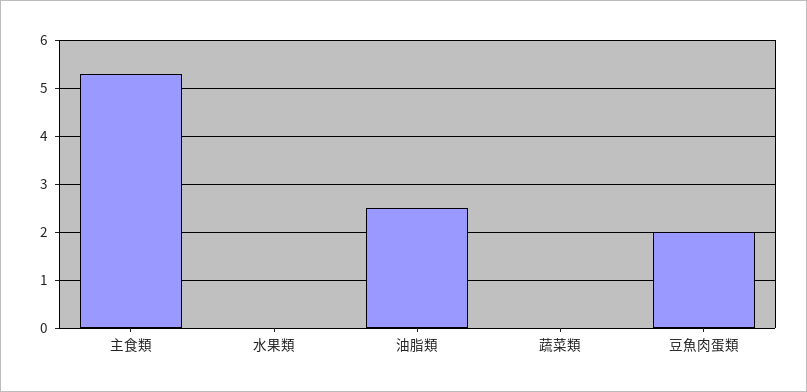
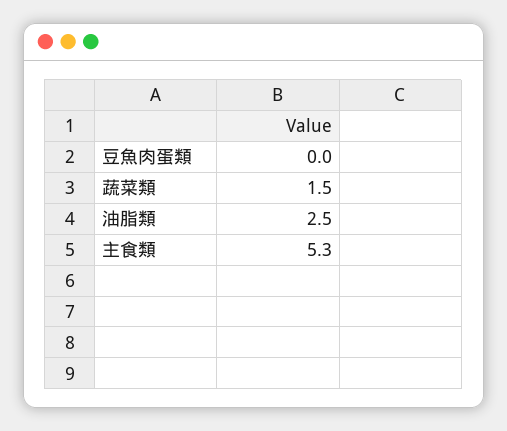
水果類: 0 -> none
蔬菜類: 0 -> 1.5
豆魚肉蛋類: 2 -> 0

